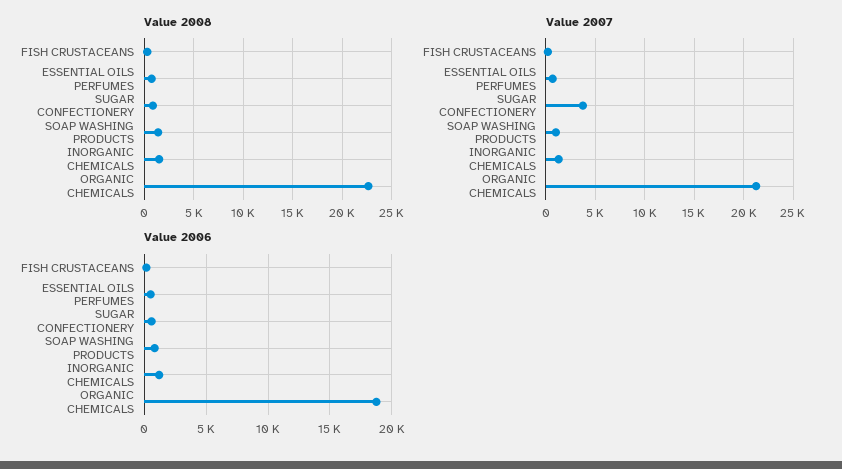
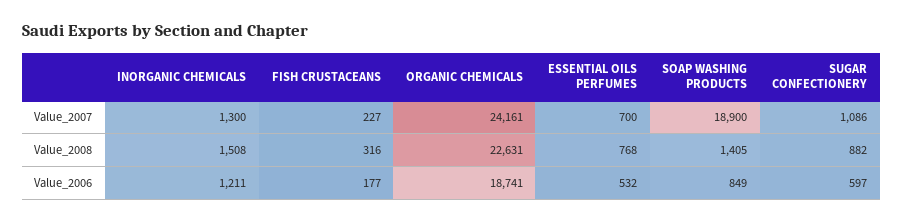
Value 2007, SUGAR CONFECTIONERY: 4000 -> 1086
Value 2007, SOAP WASHING PRODUCTS: 1000 -> 18900
Value 2007, ORGANIC CHEMICALS: 21000 -> 24161

